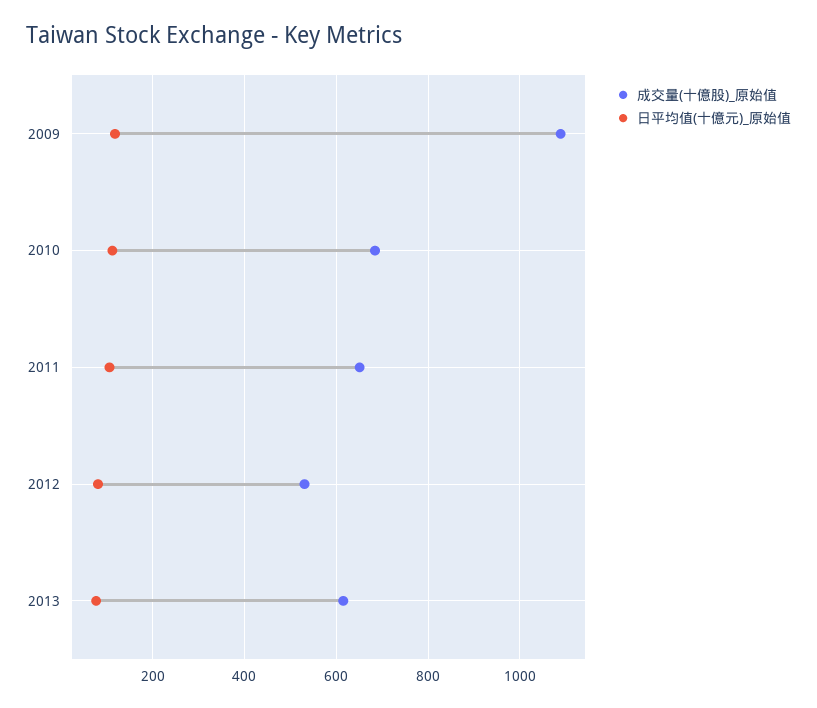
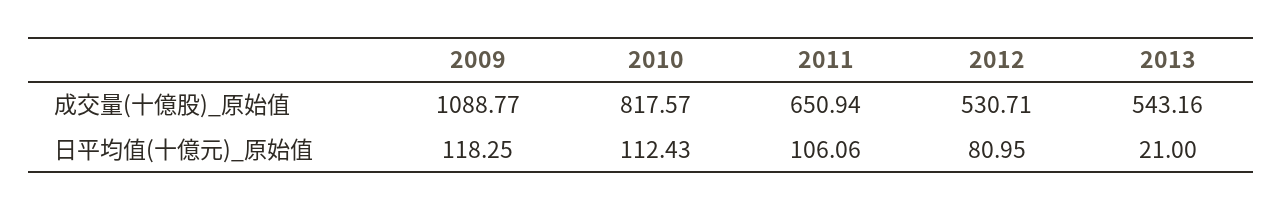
成交量(十億股)_原始值, 2010: 680 -> 817.57
成交量(十億股)_原始值, 2013: 620 -> 543.16
日平均值(十億元)_原始值, 2013: 80 -> 21

